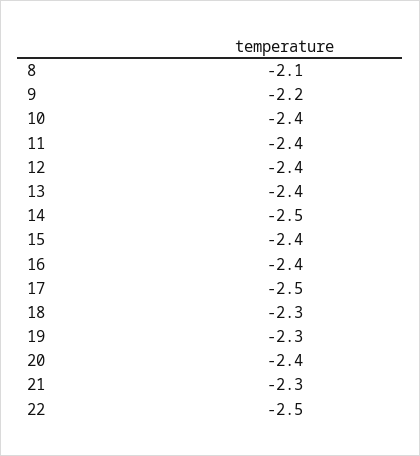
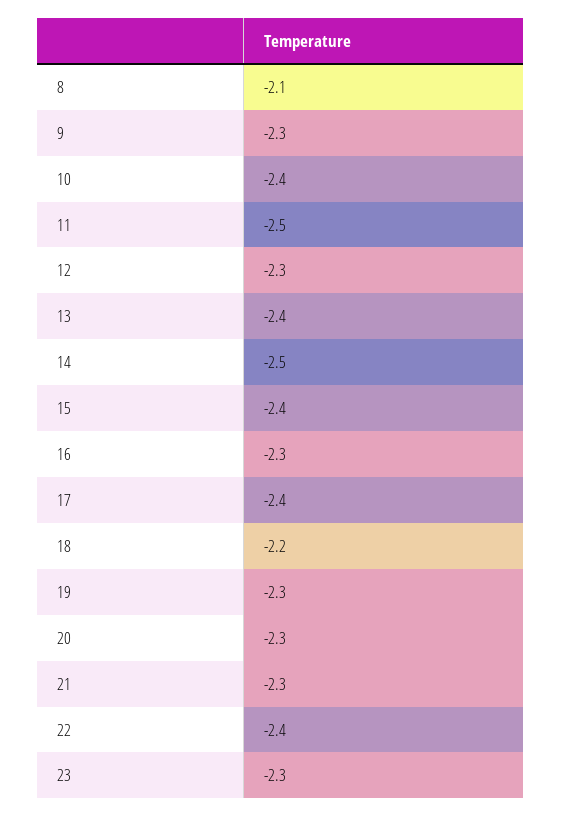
9: -2.2 -> -2.3
11: -2.4 -> -2.5
12: -2.4 -> -2.3
16: -2.4 -> -2.3
17: -2.5 -> -2.4
18: -2.3 -> -2.2
20: -2.4 -> -2.3
22: -2.5 -> -2.4
23: none -> -2.3

